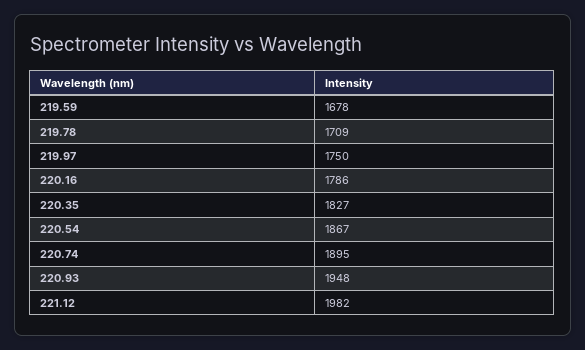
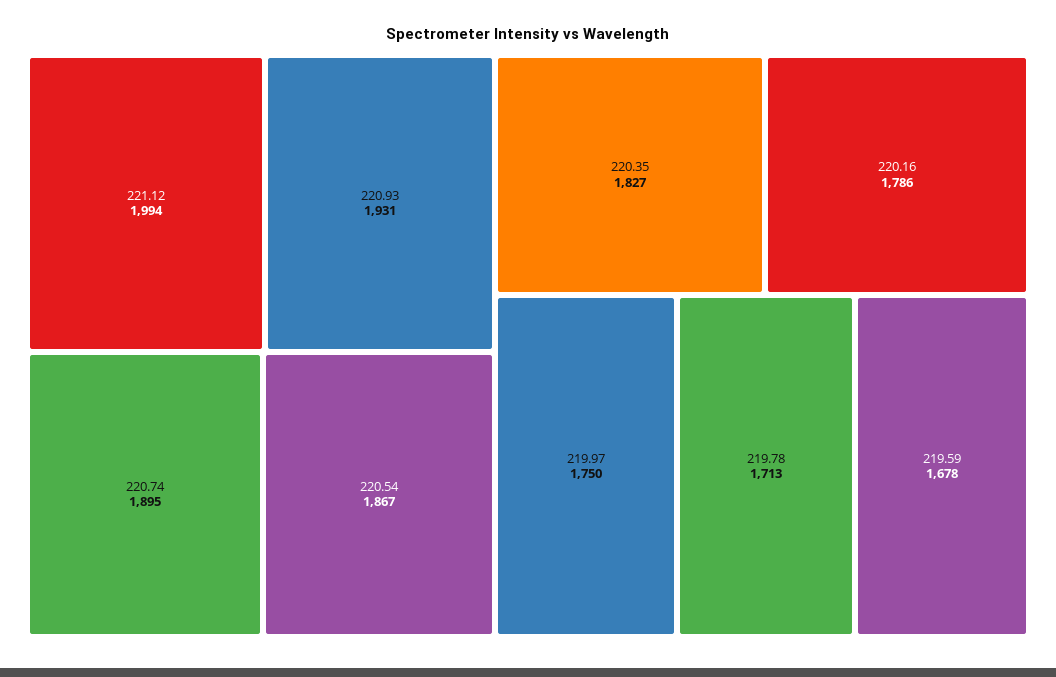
219.78: 1709 -> 1713
220.93: 1948 -> 1931
221.12: 1982 -> 1994

